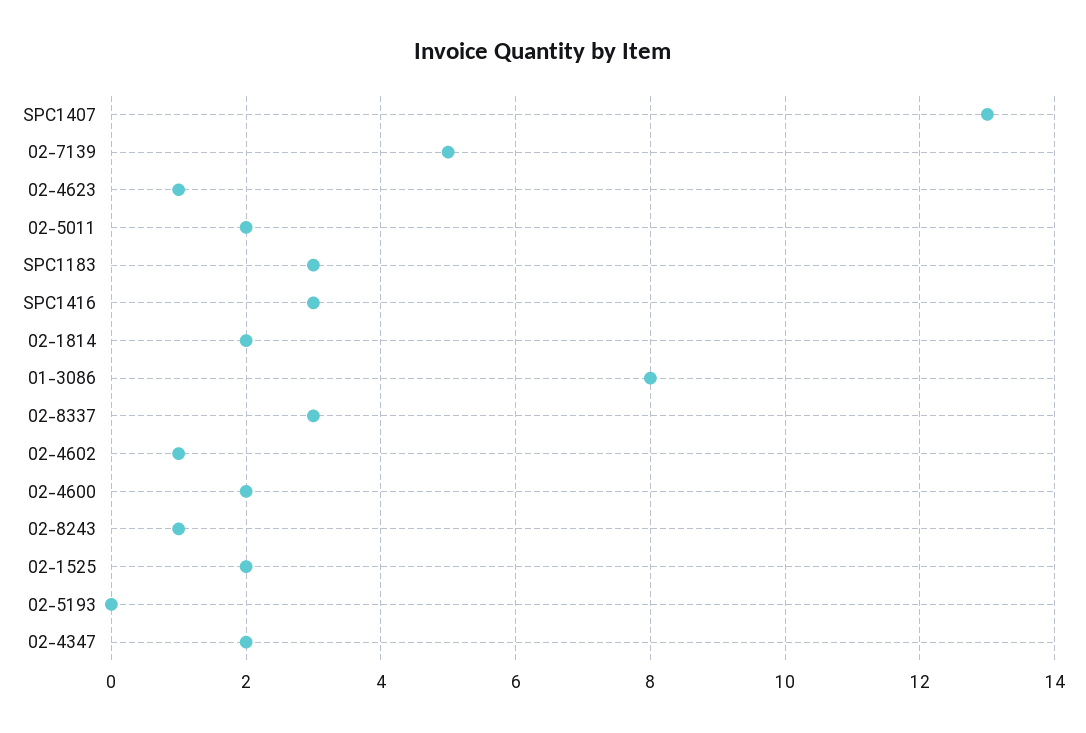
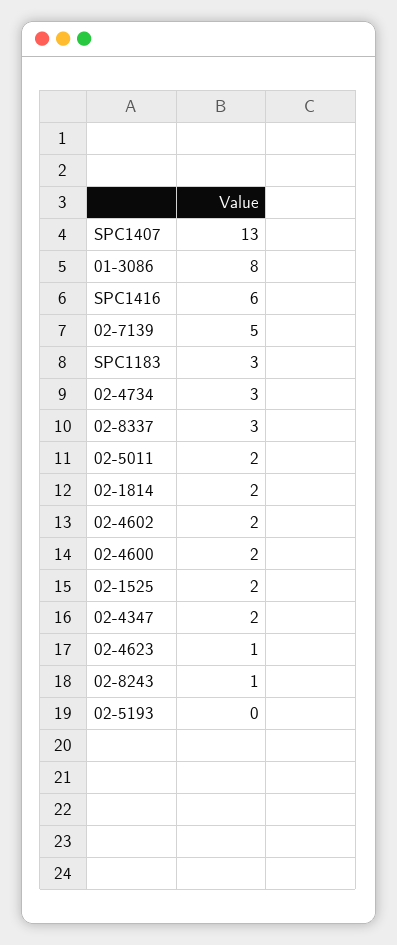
SPC1416: 3 -> 6
02-4602: 1 -> 2
02-4734: none -> 3

